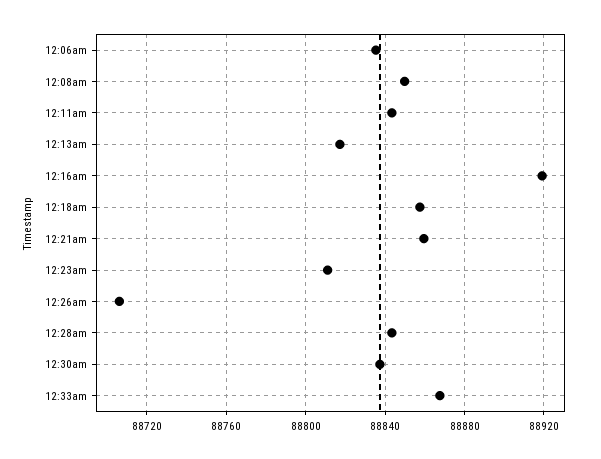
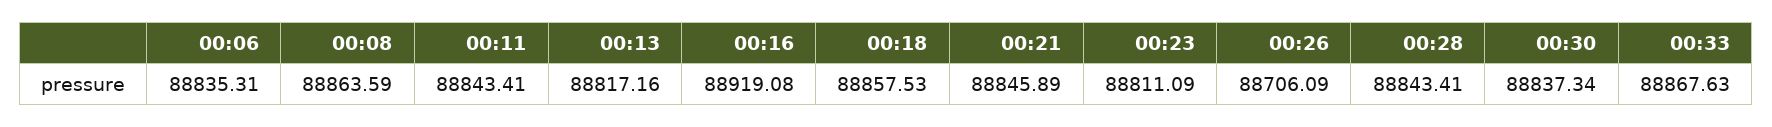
12:08am: 88850 -> 88863.59
12:21am: 88860 -> 88845.89

